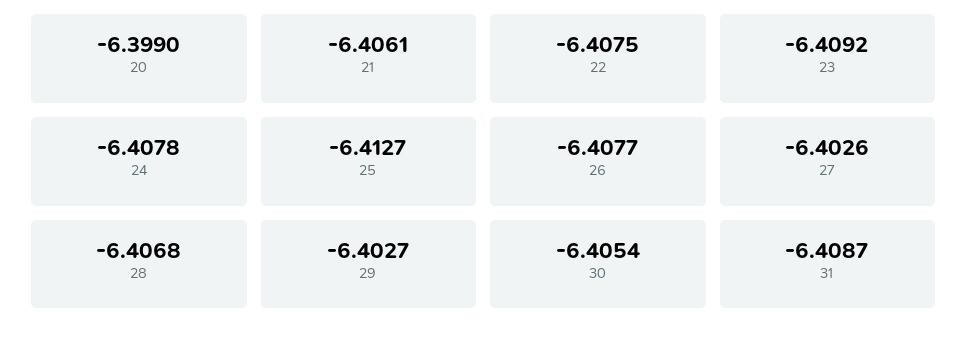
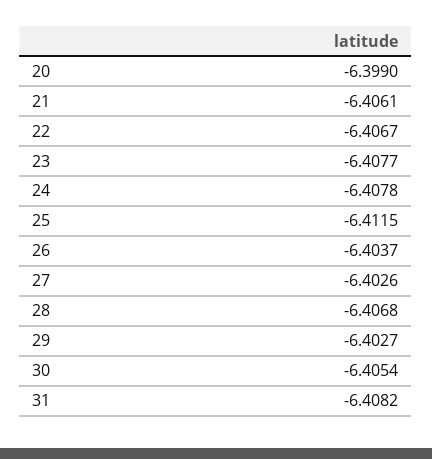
22: -6.4075 -> -6.4067
23: -6.4092 -> -6.4077
25: -6.4127 -> -6.4115
26: -6.4077 -> -6.4037
31: -6.4087 -> -6.4082

